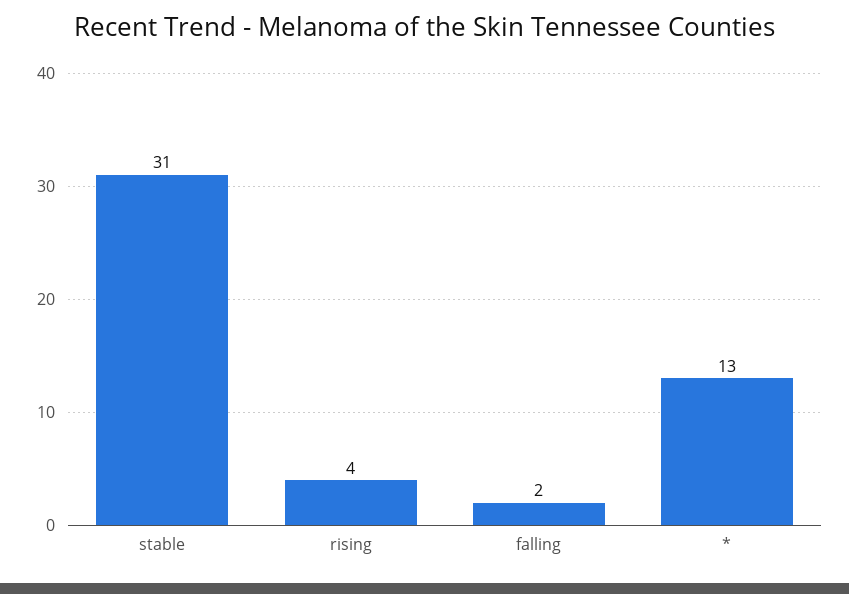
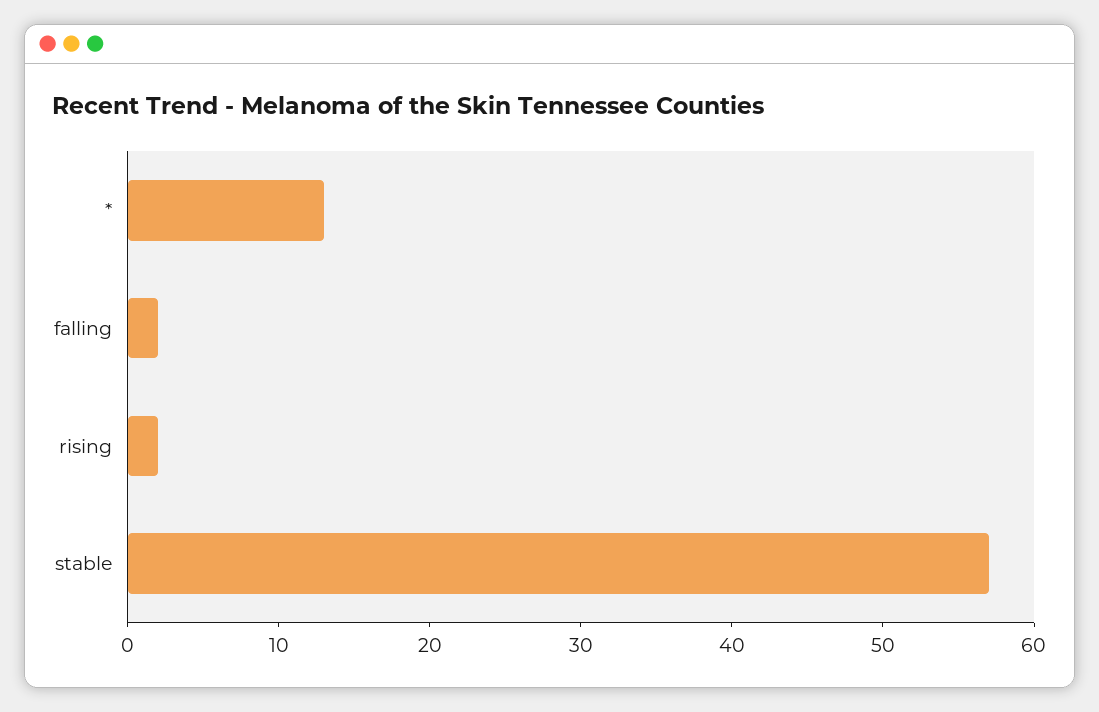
stable: 31 -> 57
rising: 4 -> 2

